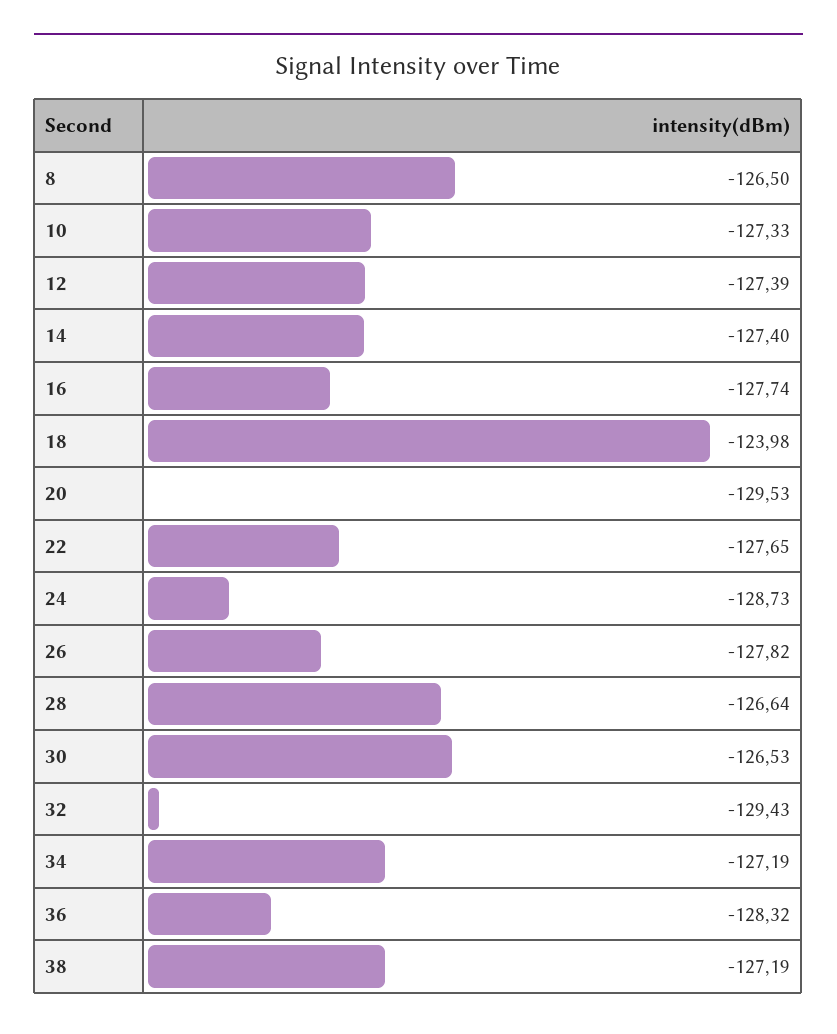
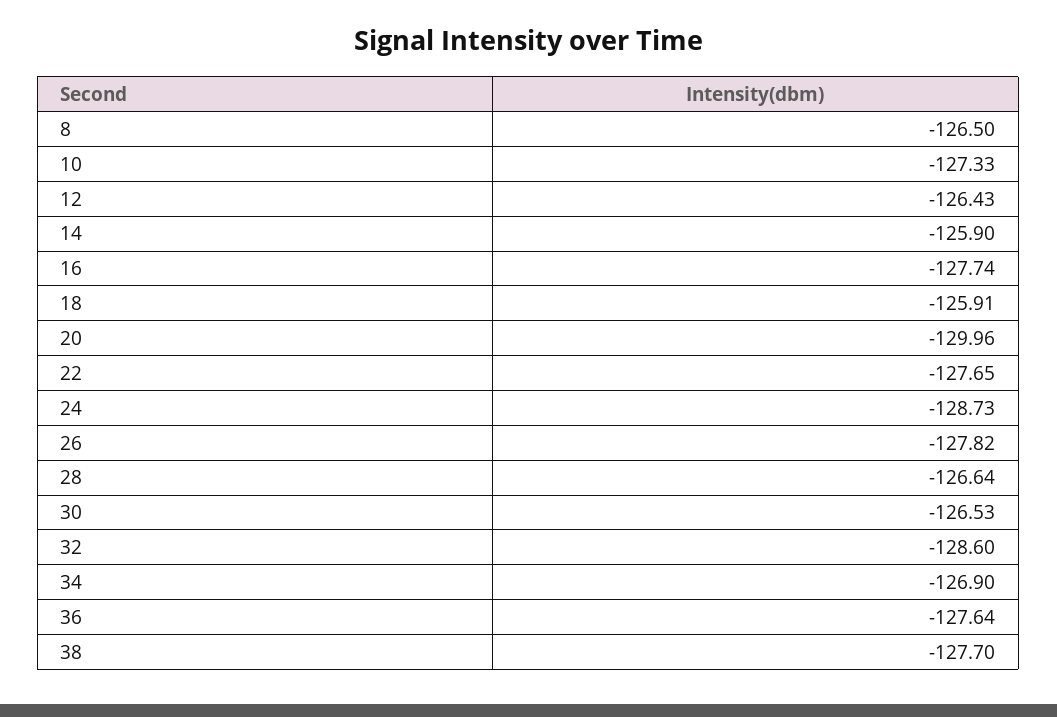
12: -127.39 -> -126.43
14: -127.4 -> -125.9
18: -123.98 -> -125.91
20: -129.53 -> -129.96
32: -129.43 -> -128.6
34: -127.19 -> -126.9
36: -128.32 -> -127.64
38: -127.19 -> -127.7

